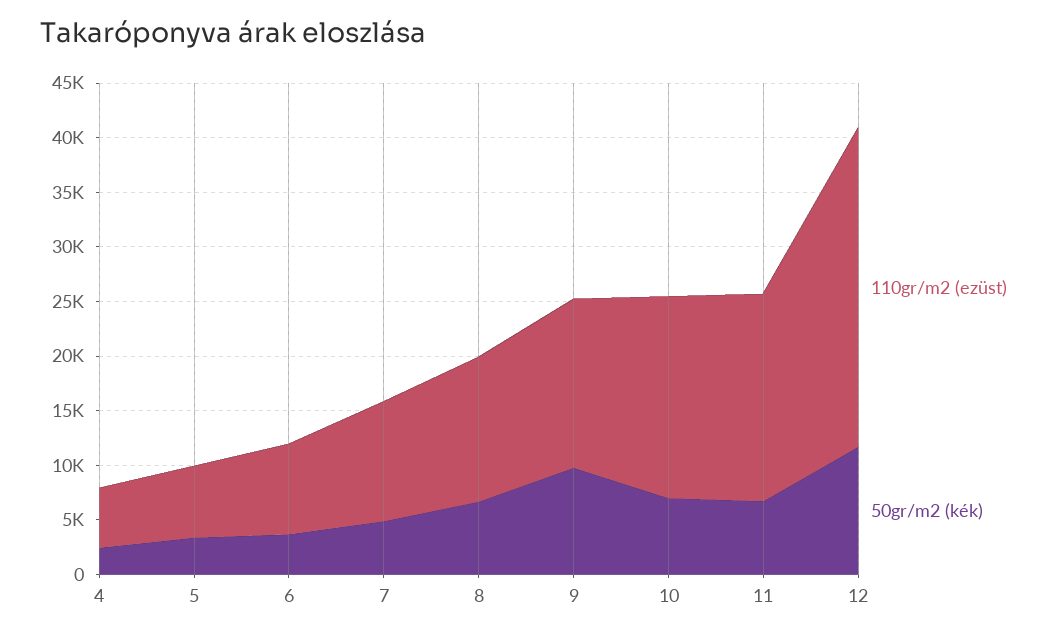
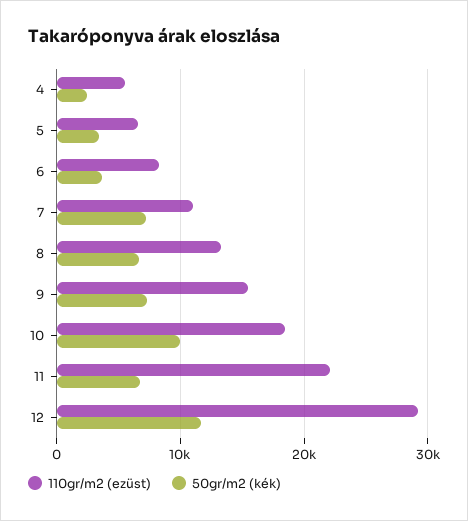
50gr/m2 (kék), 7: 5000 -> 7000
50gr/m2 (kék), 9: 10000 -> 7000
50gr/m2 (kék), 10: 7000 -> 10000
110gr/m2 (ezüst), 11: 19000 -> 22000

